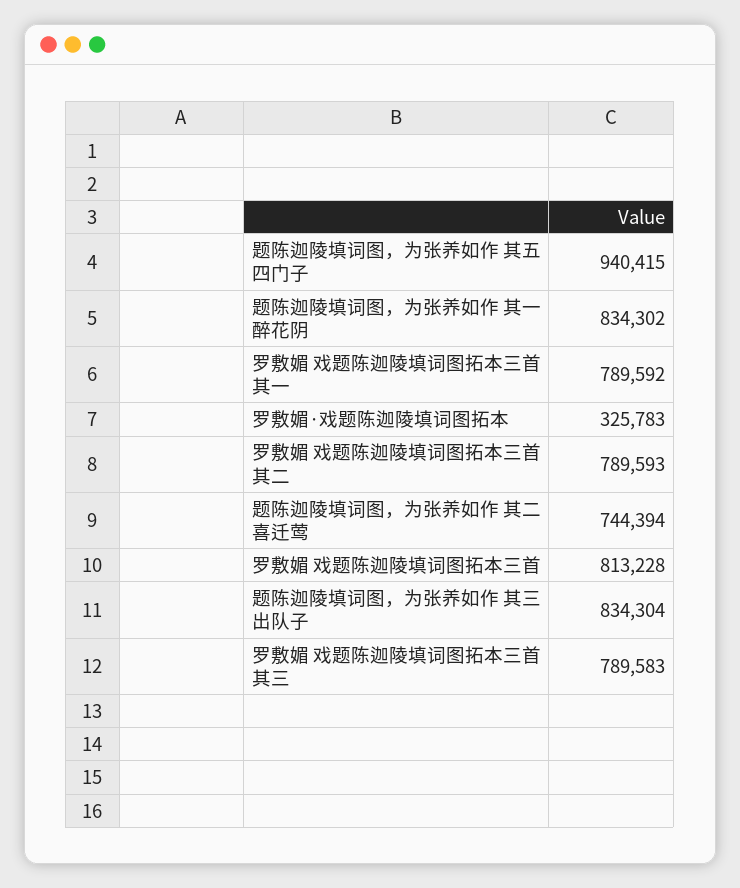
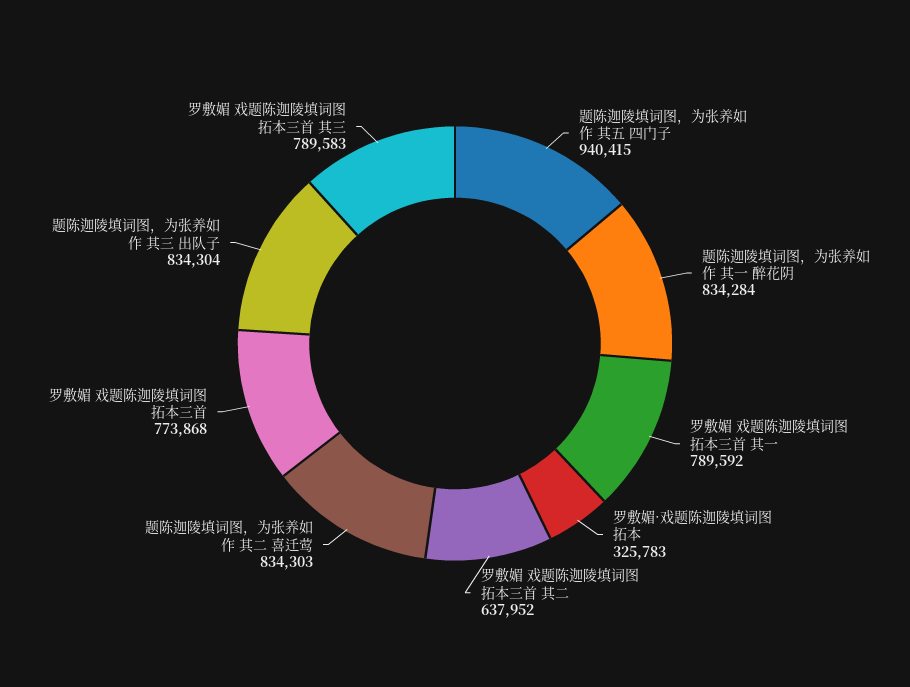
题陈迦陵填词图，为张养如作 其一 醉花阴: 834302 -> 834284
罗敷媚 戏题陈迦陵填词图拓本三首 其二: 789593 -> 637952
题陈迦陵填词图，为张养如作 其二 喜迁莺: 744394 -> 834303
罗敷媚 戏题陈迦陵填词图拓本三首: 813228 -> 773868

